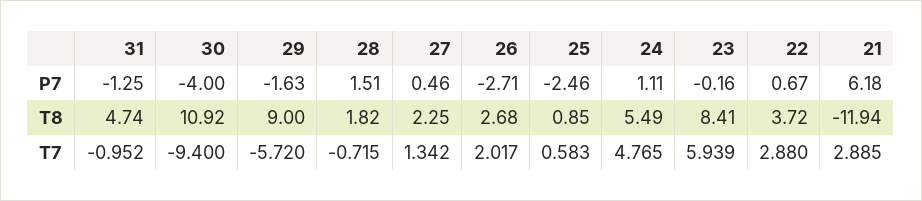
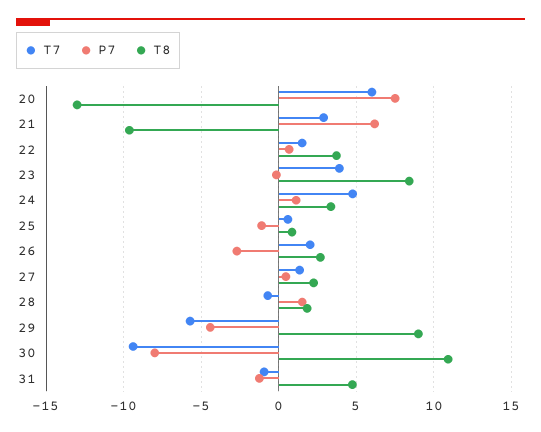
P7, 30: -4 -> -8
P7, 29: -1.63 -> -4.5
P7, 25: -2.46 -> -1
T8, 24: 5.49 -> 3.5
T8, 21: -11.94 -> -9.5
T7, 23: 5.939 -> 4
T7, 22: 2.88 -> 1.5
T7, 20: none -> 6
P7, 20: none -> 7.5
T8, 20: none -> -13

